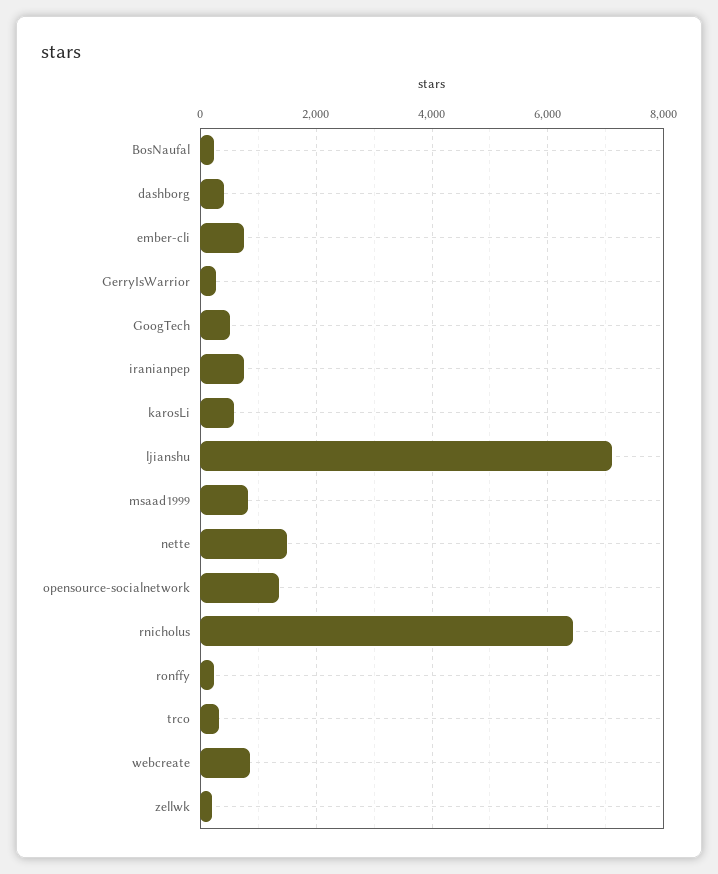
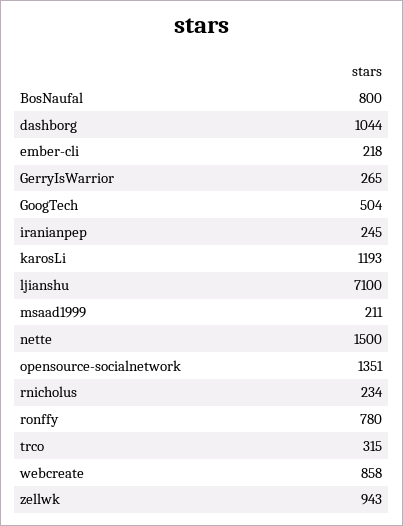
BosNaufal: 200 -> 800
dashborg: 400 -> 1044
ember-cli: 800 -> 218
iranianpep: 800 -> 245
karosLi: 600 -> 1193
msaad1999: 800 -> 211
rnicholus: 6400 -> 234
ronffy: 200 -> 780
zellwk: 200 -> 943

